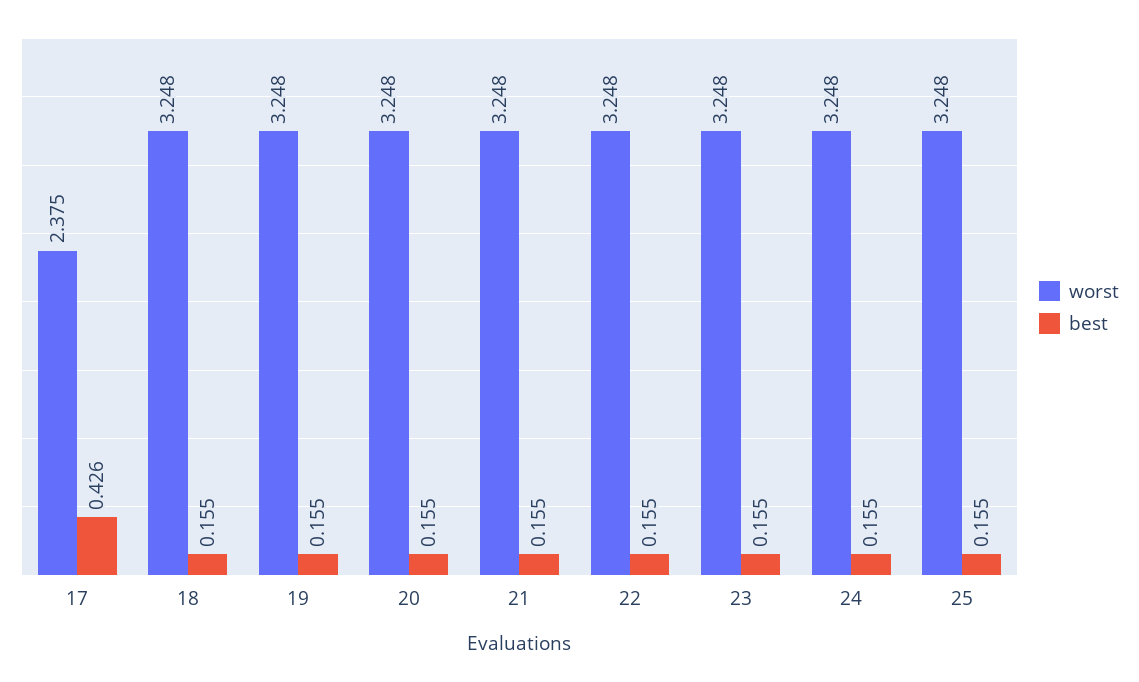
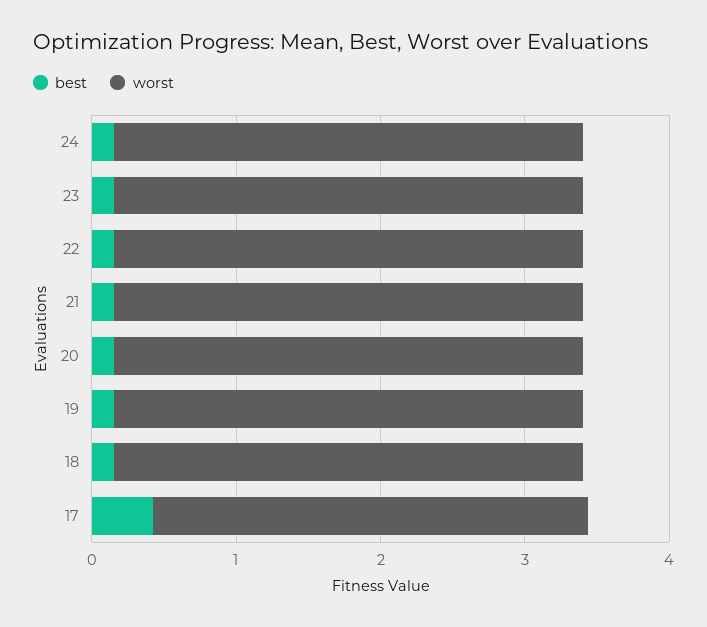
worst, 17: 2.375 -> 3
worst, 25: 3.248 -> none
best, 25: 0.155 -> none

